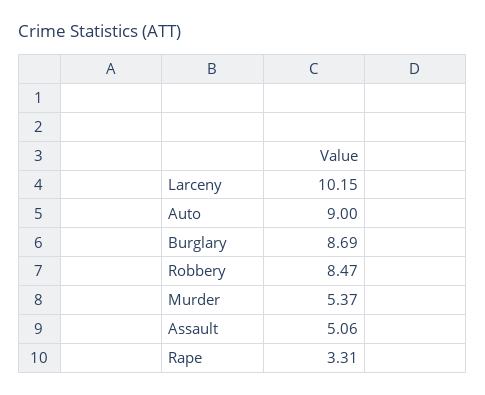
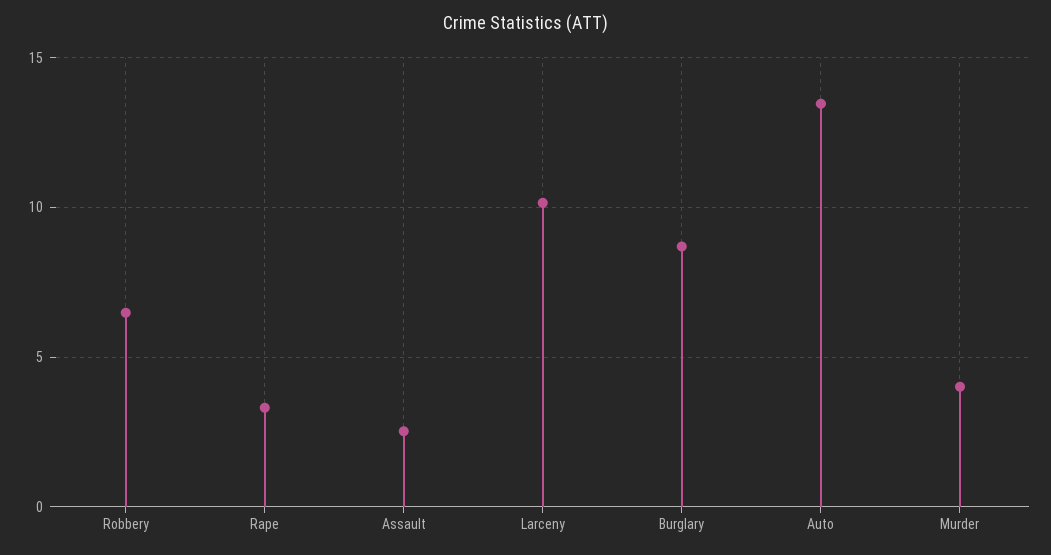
Auto: 9 -> 13.5
Robbery: 8.47 -> 6.5
Murder: 5.37 -> 4
Assault: 5.06 -> 2.5

